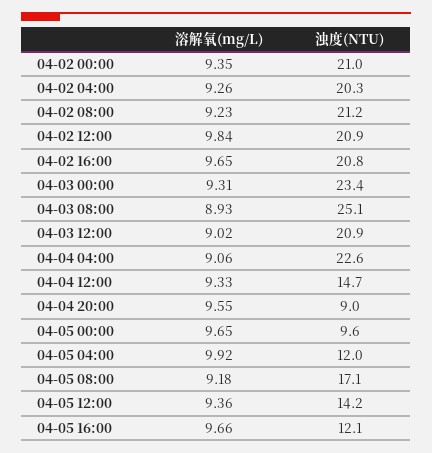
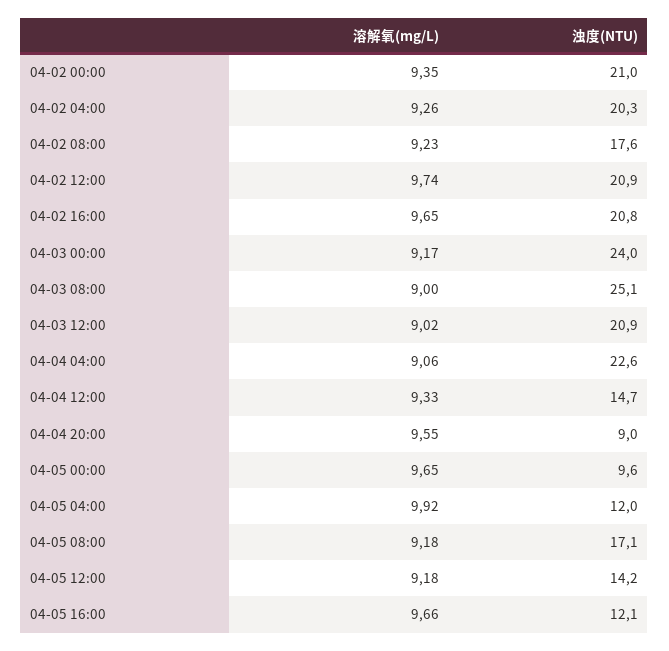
浊度(NTU), 04-02 08:00: 21.2 -> 17.6
溶解氧(mg/L), 04-02 12:00: 9.84 -> 9.74
溶解氧(mg/L), 04-03 00:00: 9.31 -> 9.17
浊度(NTU), 04-03 00:00: 23.4 -> 24
溶解氧(mg/L), 04-03 08:00: 8.93 -> 9
溶解氧(mg/L), 04-05 12:00: 9.36 -> 9.18

